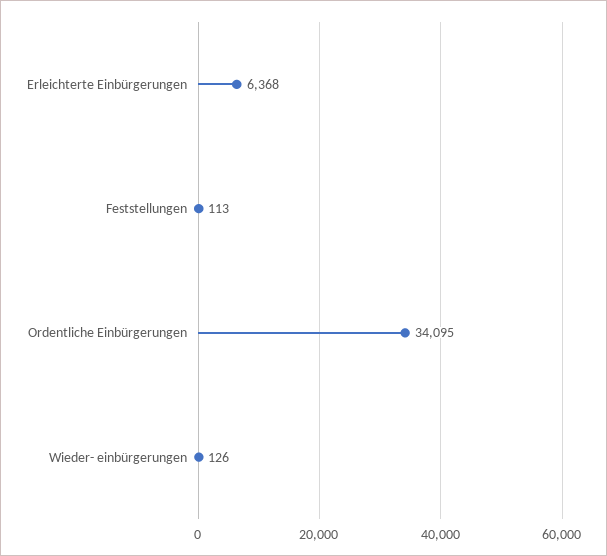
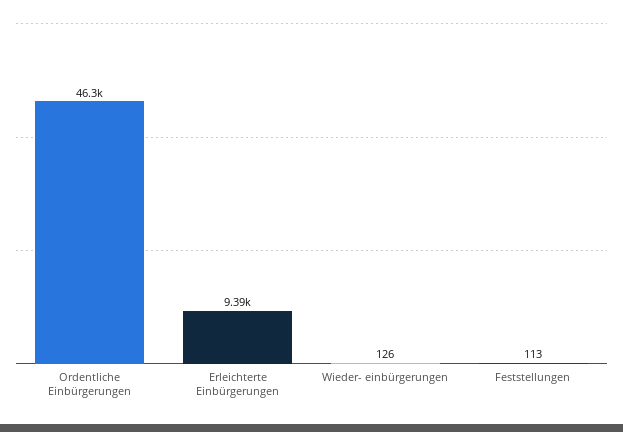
Erleichterte Einbürgerungen: 6368 -> 9390
Ordentliche Einbürgerungen: 34095 -> 46300

